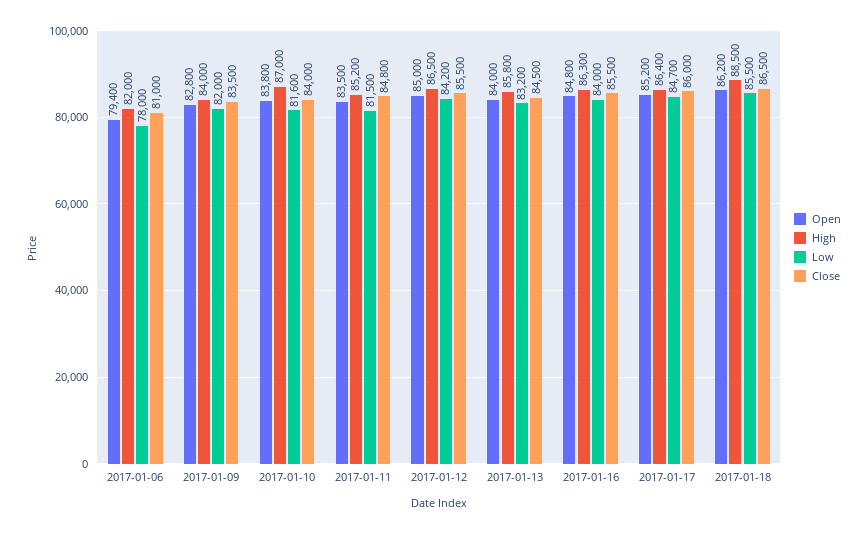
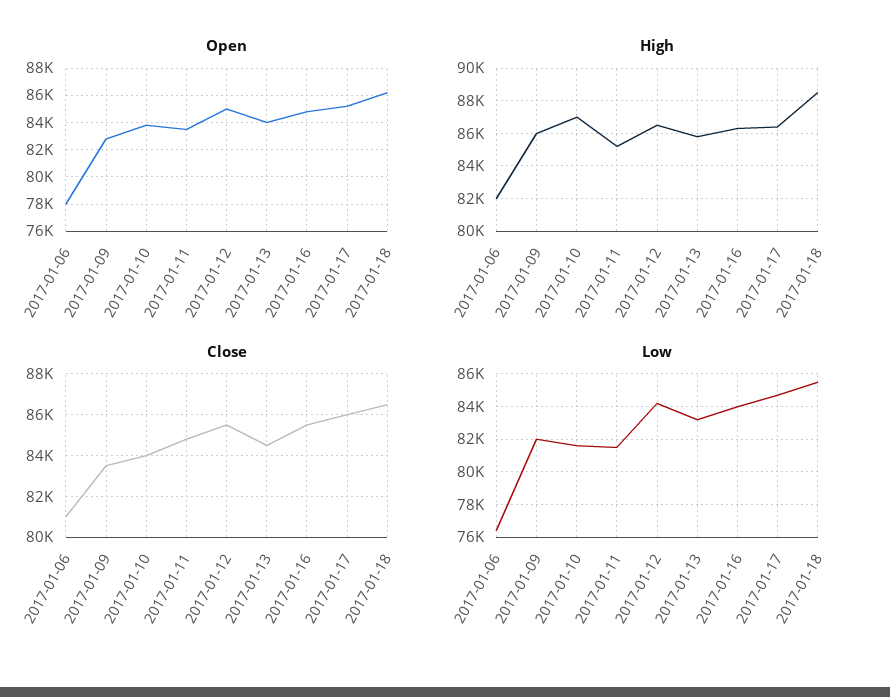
Open, 2017-01-06: 79400 -> 78000
Low, 2017-01-06: 78000 -> 76500
High, 2017-01-09: 84000 -> 86000

